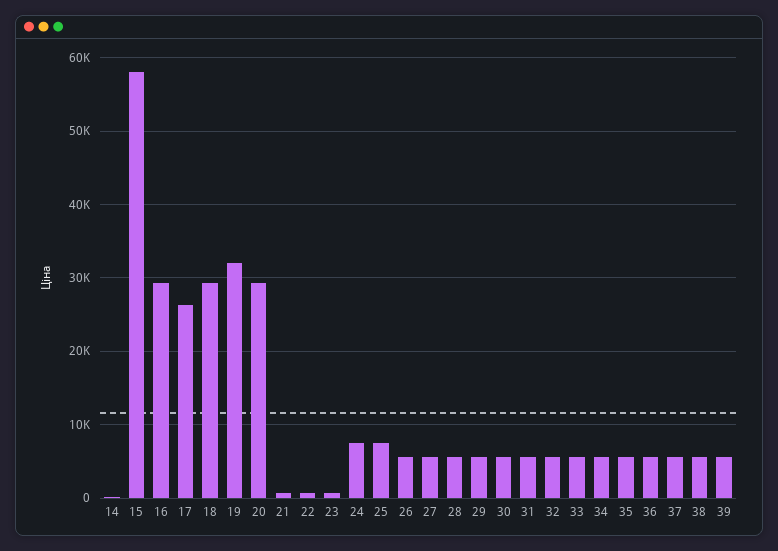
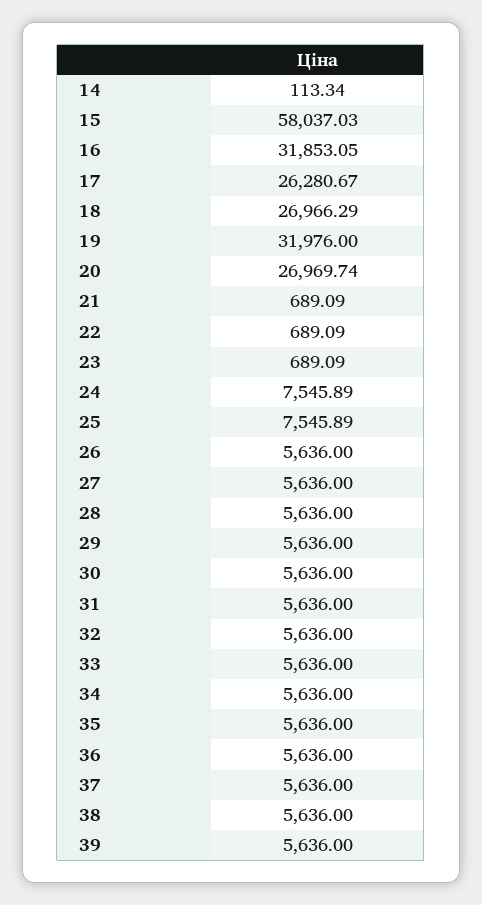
16: 29000 -> 31853.05
18: 29000 -> 26966.29
20: 29000 -> 26969.74

